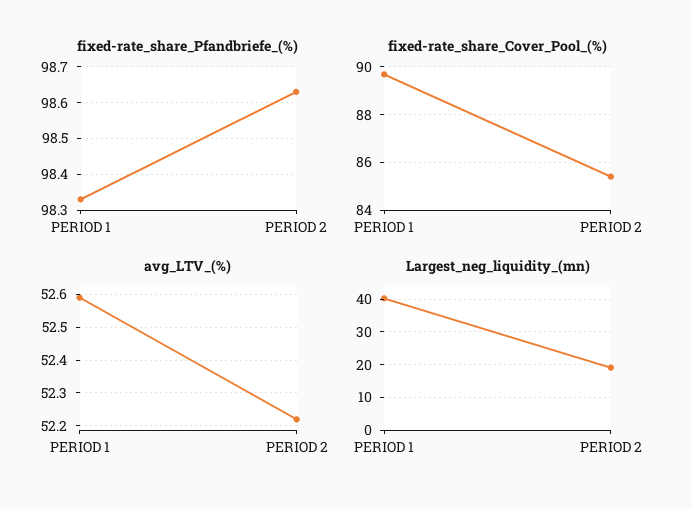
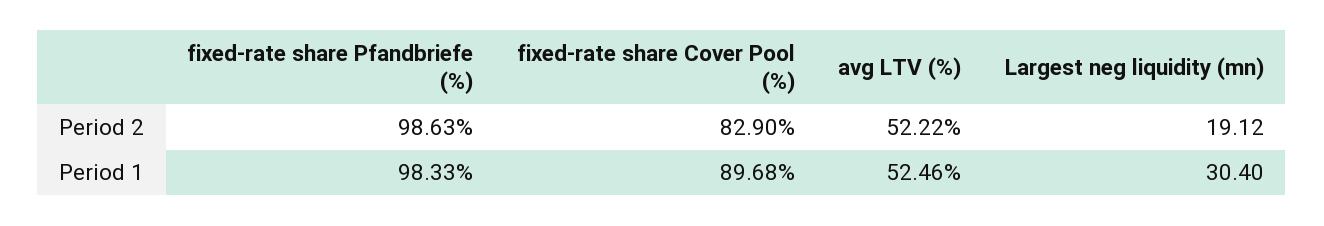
fixed-rate_share_Cover_Pool_(%), PERIOD 2: 85.5 -> 82.9
avg_LTV_(%), PERIOD 1: 52.6 -> 52.46
Largest_neg_liquidity_(mn), PERIOD 1: 40 -> 30.4

